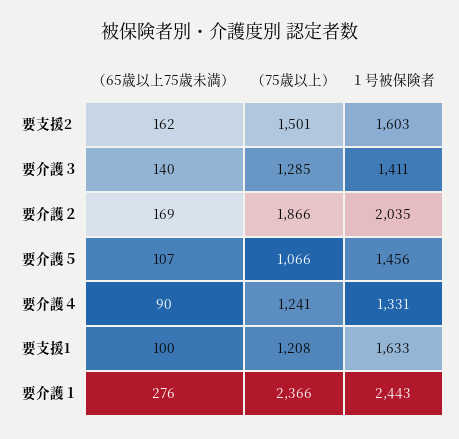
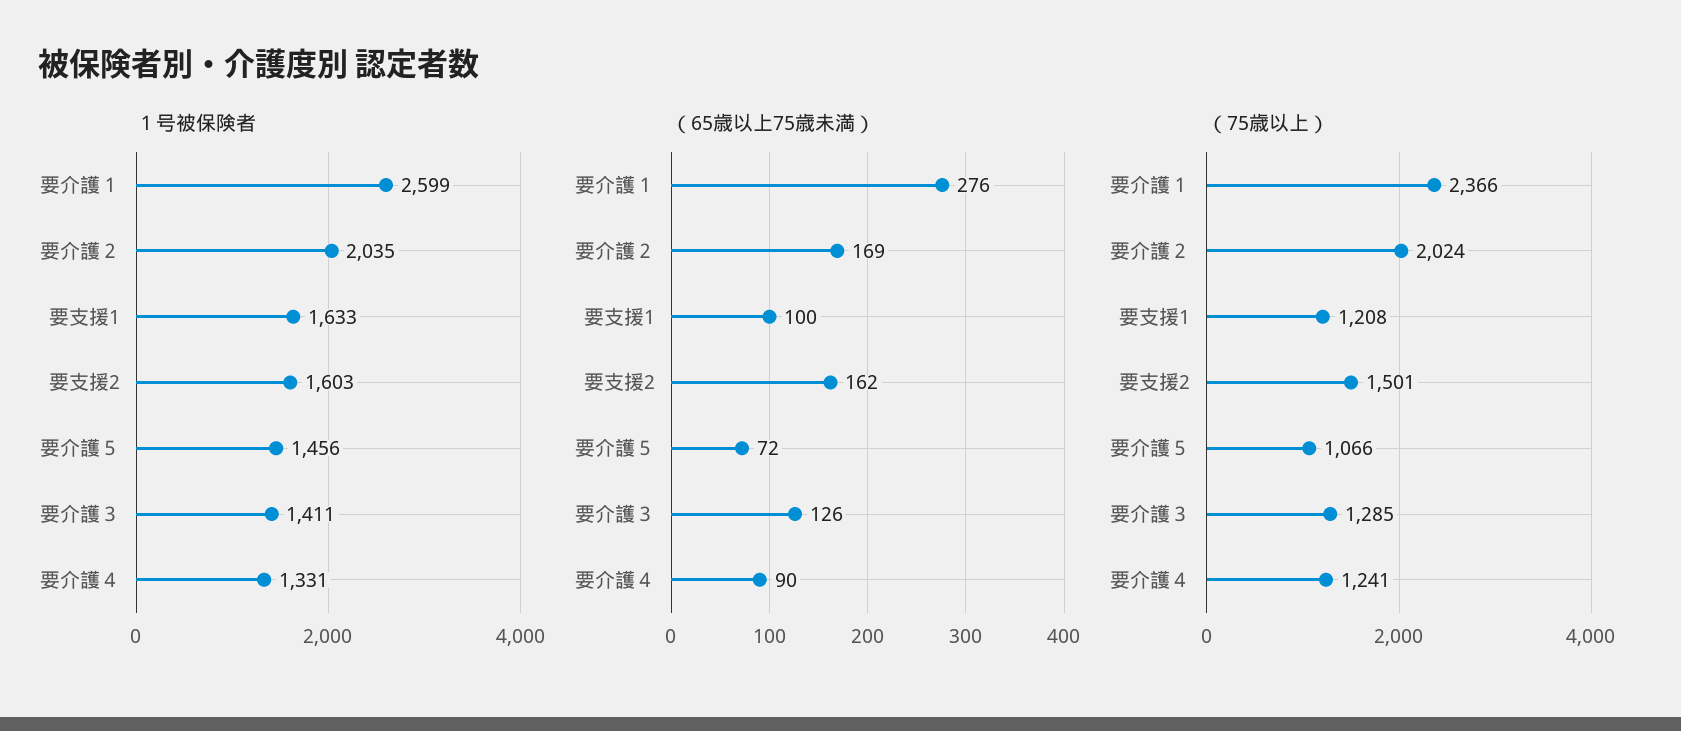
（65歳以上75歳未満）, 要介護３: 140 -> 126
（75歳以上）, 要介護２: 1866 -> 2024
（65歳以上75歳未満）, 要介護５: 107 -> 72
１号被保険者, 要介護１: 2443 -> 2599

